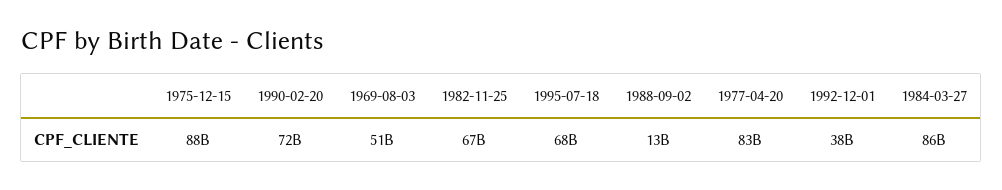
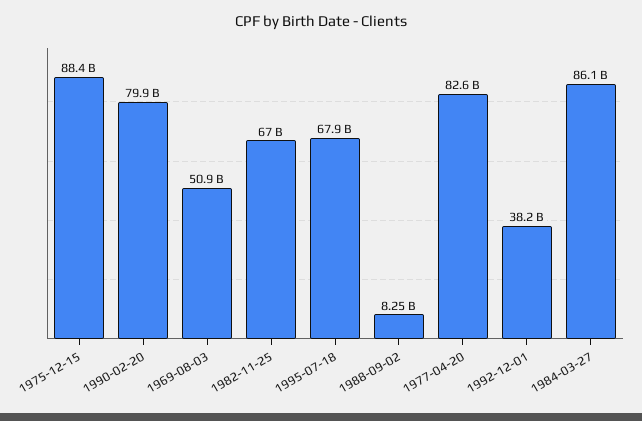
1990-02-20: 72000000000 -> 79900000000
1988-09-02: 13000000000 -> 8250000000

